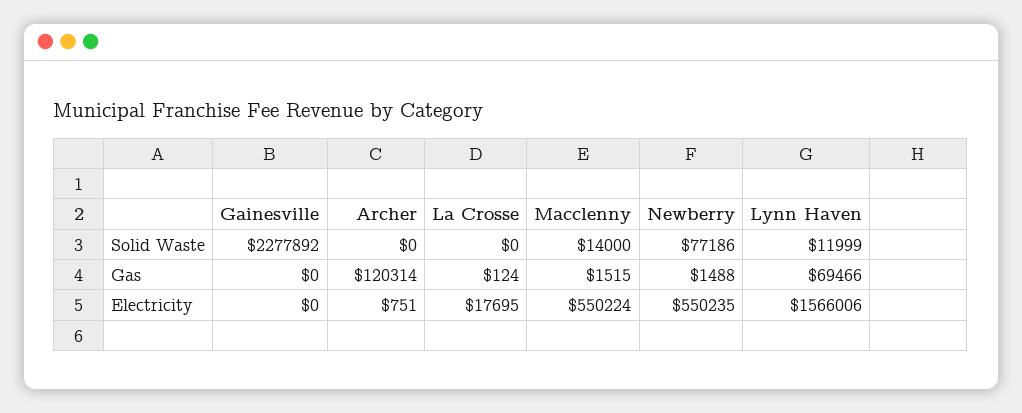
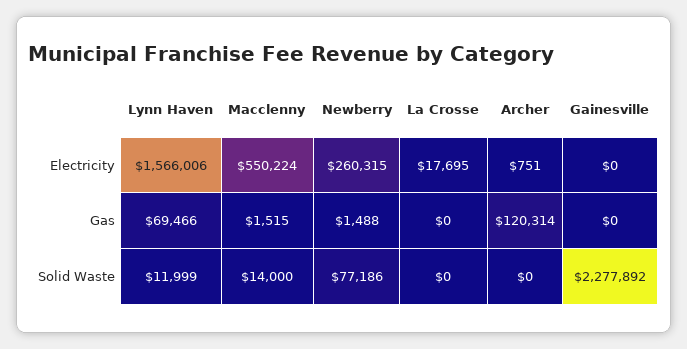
La Crosse, Gas: 124 -> 0
Newberry, Electricity: 550235 -> 260315

